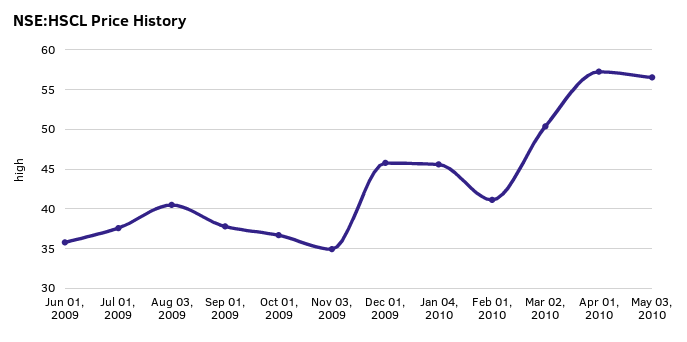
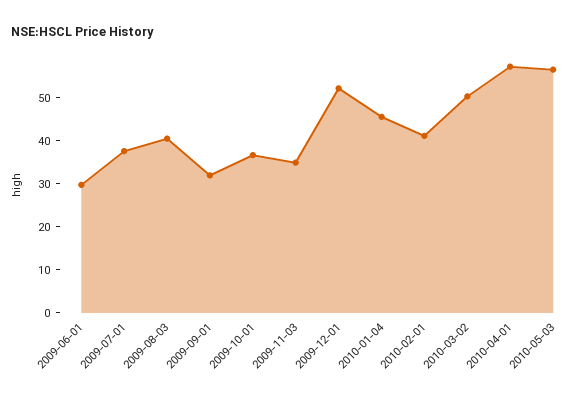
Jun 01, 2009: 36 -> 30
Sep 01, 2009: 38 -> 32
Dec 01, 2009: 46 -> 52

